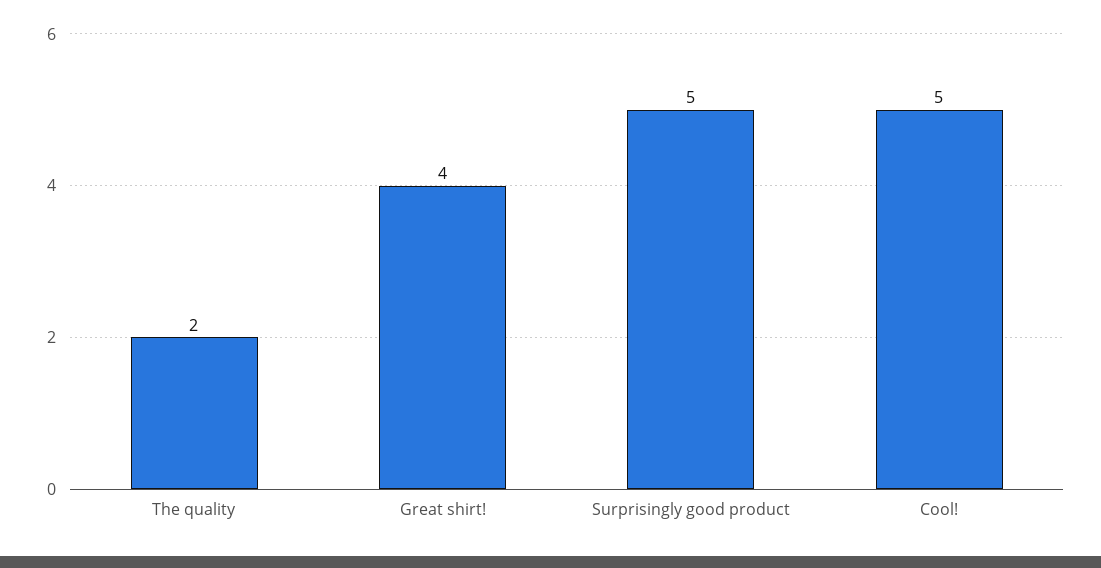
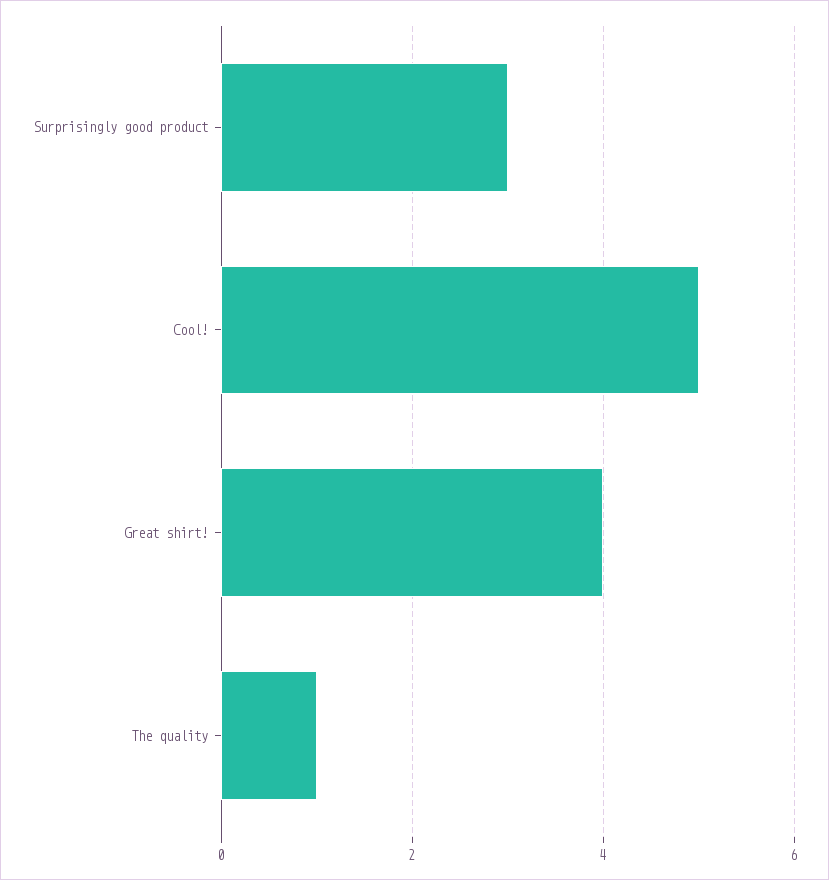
The quality: 2 -> 1
Surprisingly good product: 5 -> 3

